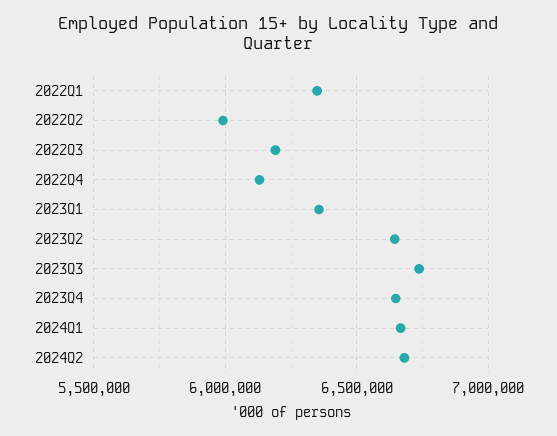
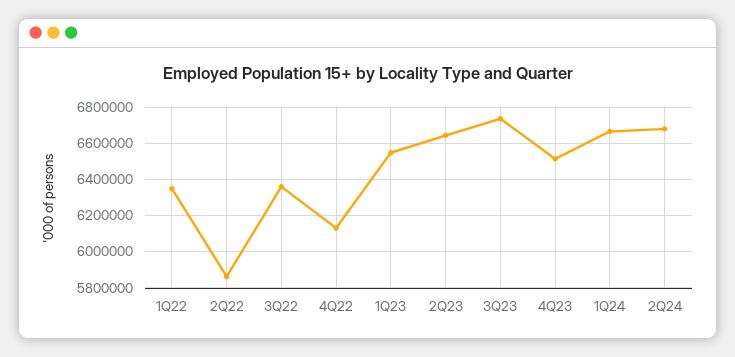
2022Q2: 6000000 -> 5850000
2022Q3: 6200000 -> 6350000
2023Q1: 6350000 -> 6550000
2023Q4: 6650000 -> 6500000

